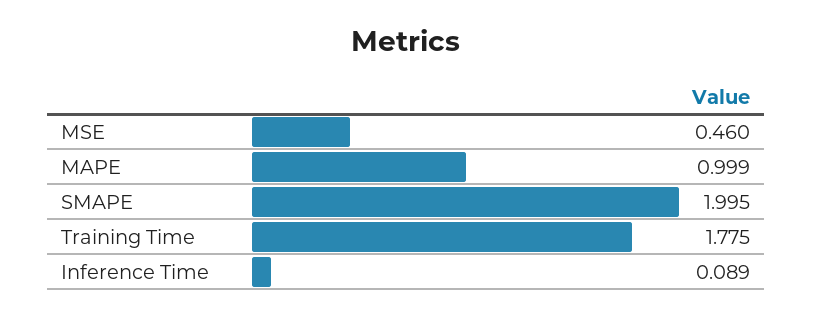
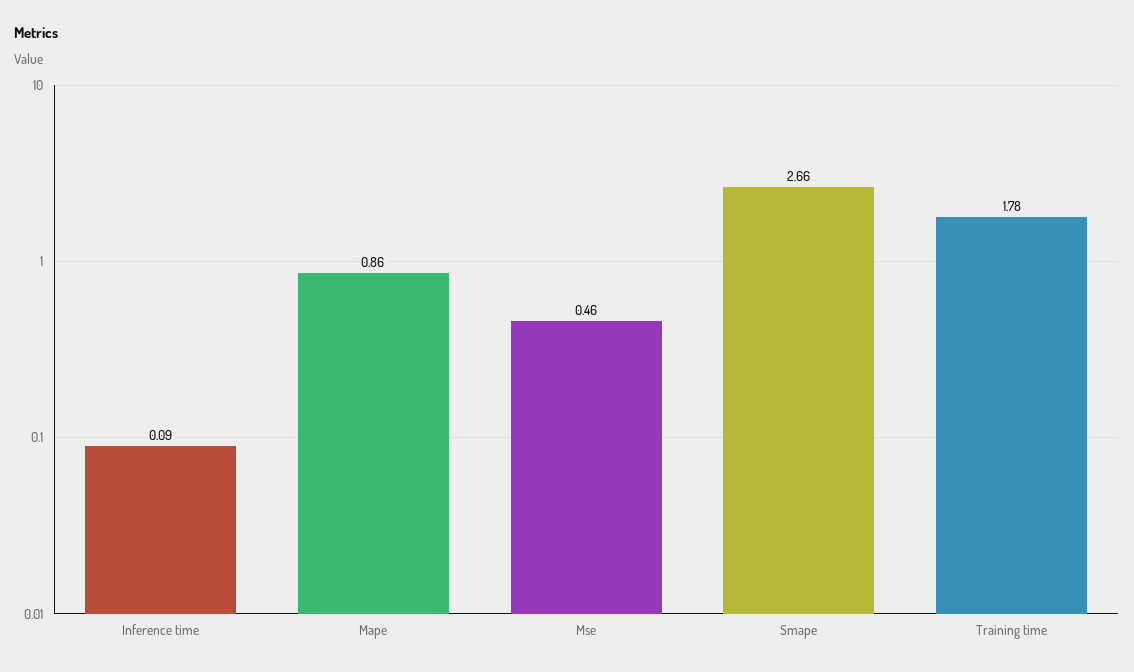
MAPE: 0.999 -> 0.86
SMAPE: 1.995 -> 2.66

